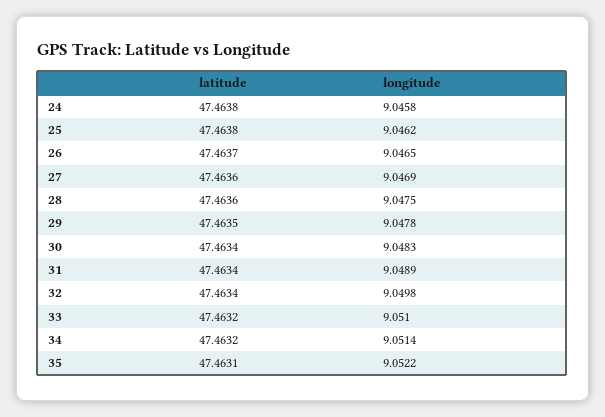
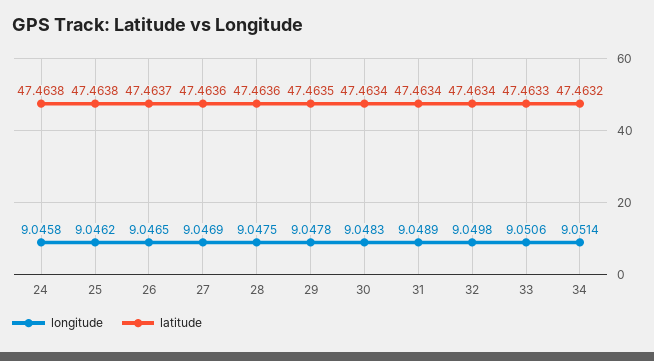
latitude, 33: 47.4632 -> 47.4633
longitude, 33: 9.051 -> 9.0506
latitude, 35: 47.4631 -> none
longitude, 35: 9.0522 -> none

